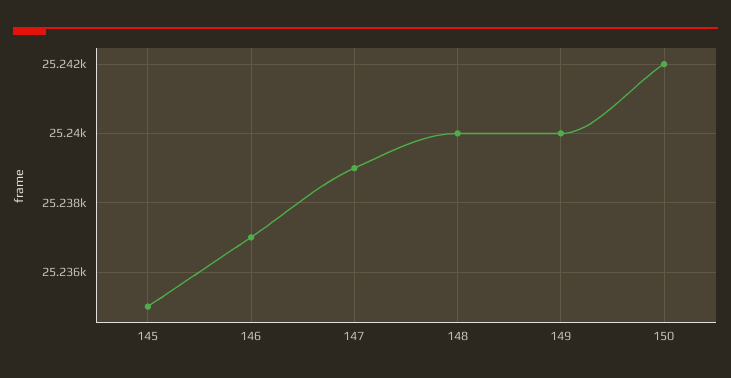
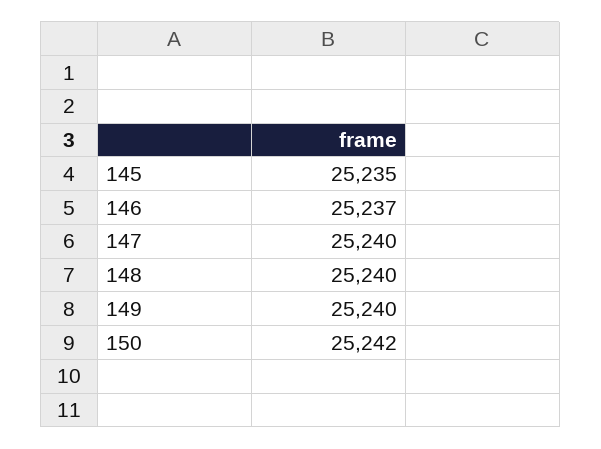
147: 25239 -> 25240

